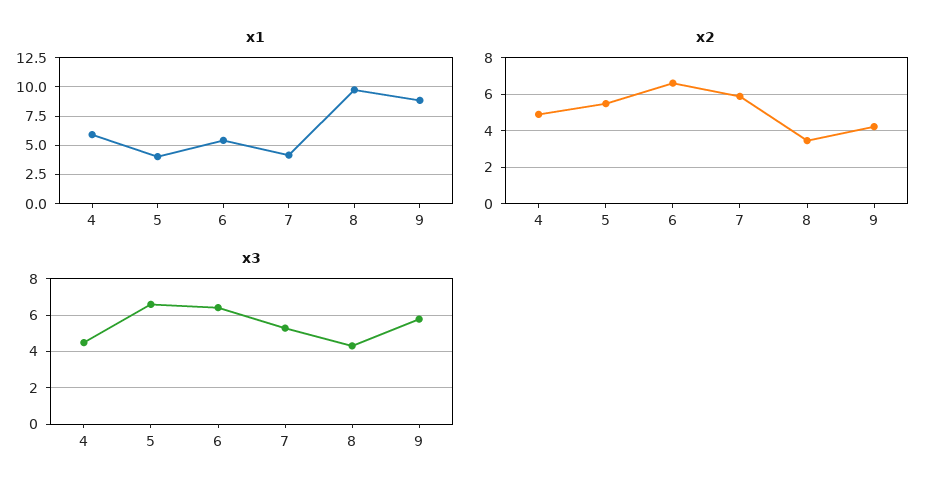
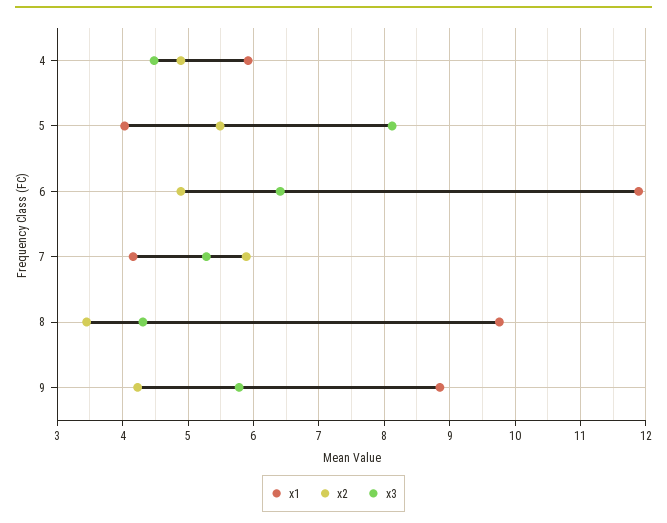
x1, 6: 5 -> 11.9
x2, 6: 6.5 -> 4.9
x3, 5: 6.5 -> 8.1

